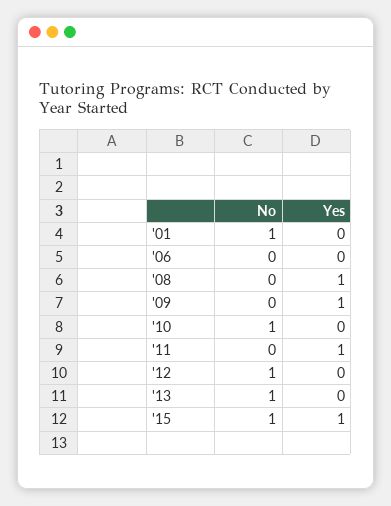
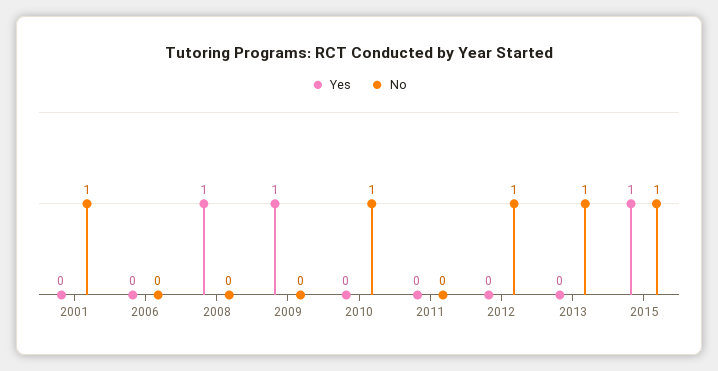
Yes, '11: 1 -> 0

